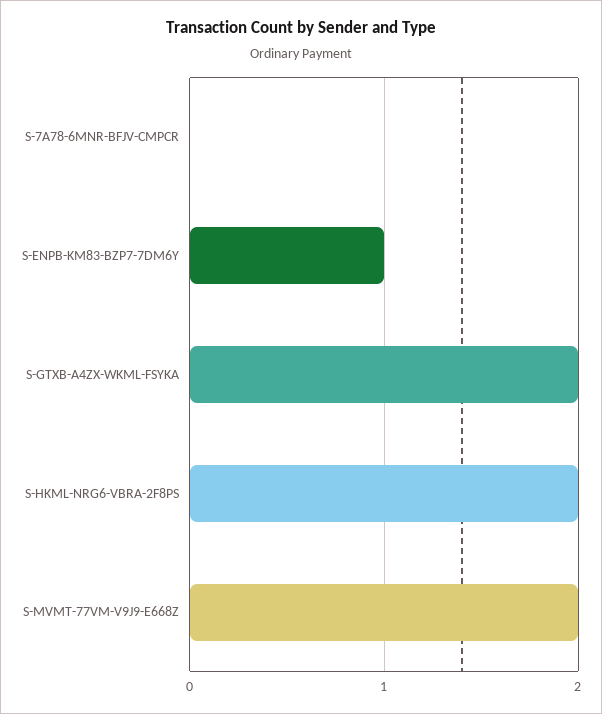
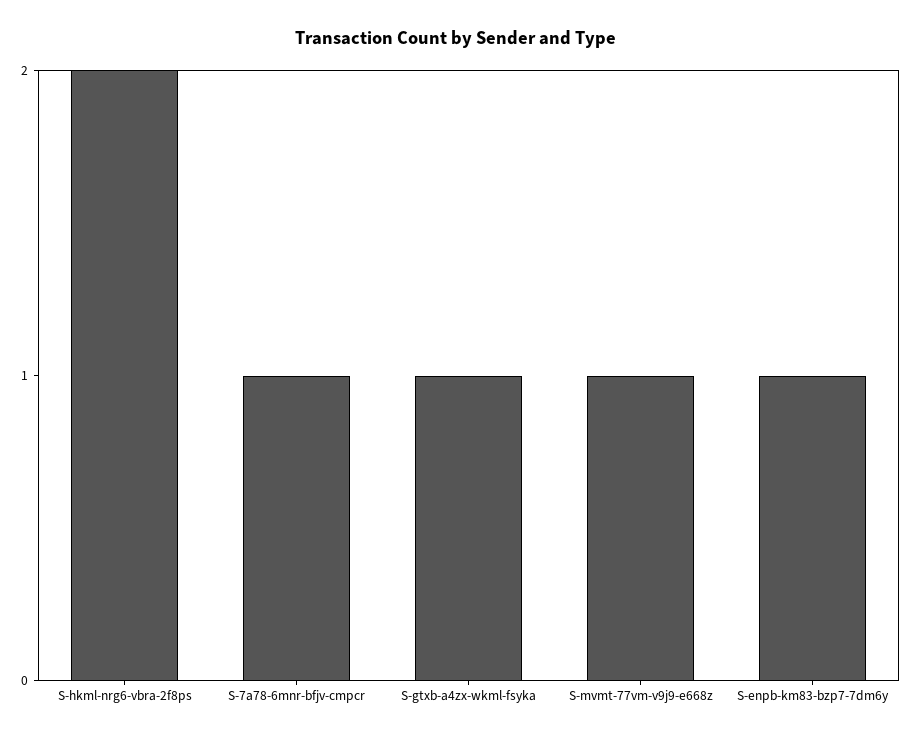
S-7A78-6MNR-BFJV-CMPCR: 0 -> 1
S-GTXB-A4ZX-WKML-FSYKA: 2 -> 1
S-MVMT-77VM-V9J9-E668Z: 2 -> 1

